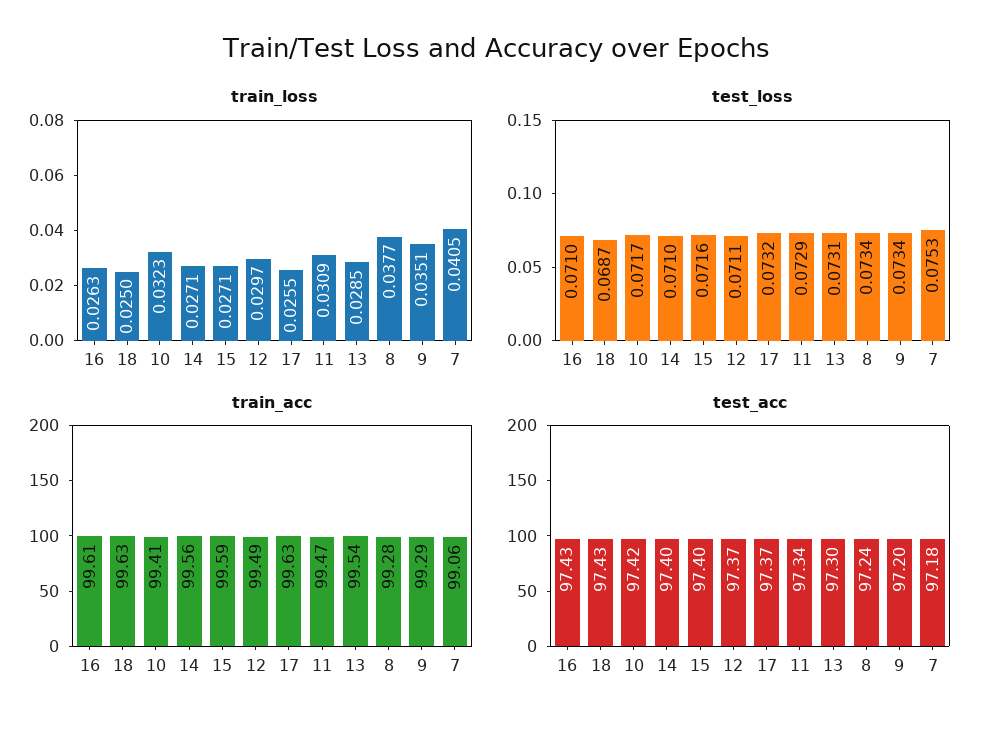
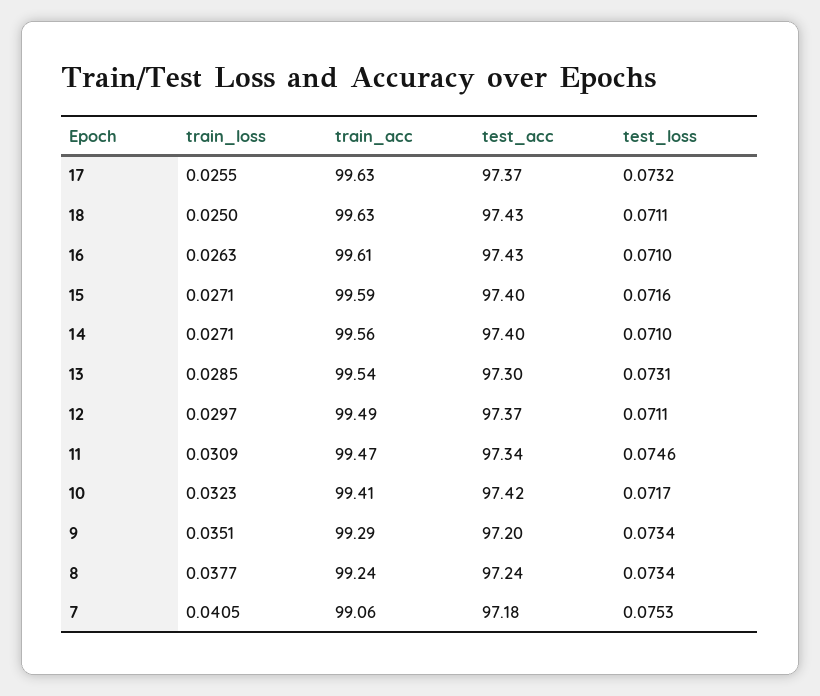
test_loss, 18: 0.0687 -> 0.0711
test_loss, 11: 0.0729 -> 0.0746
train_acc, 8: 99.28 -> 99.24

